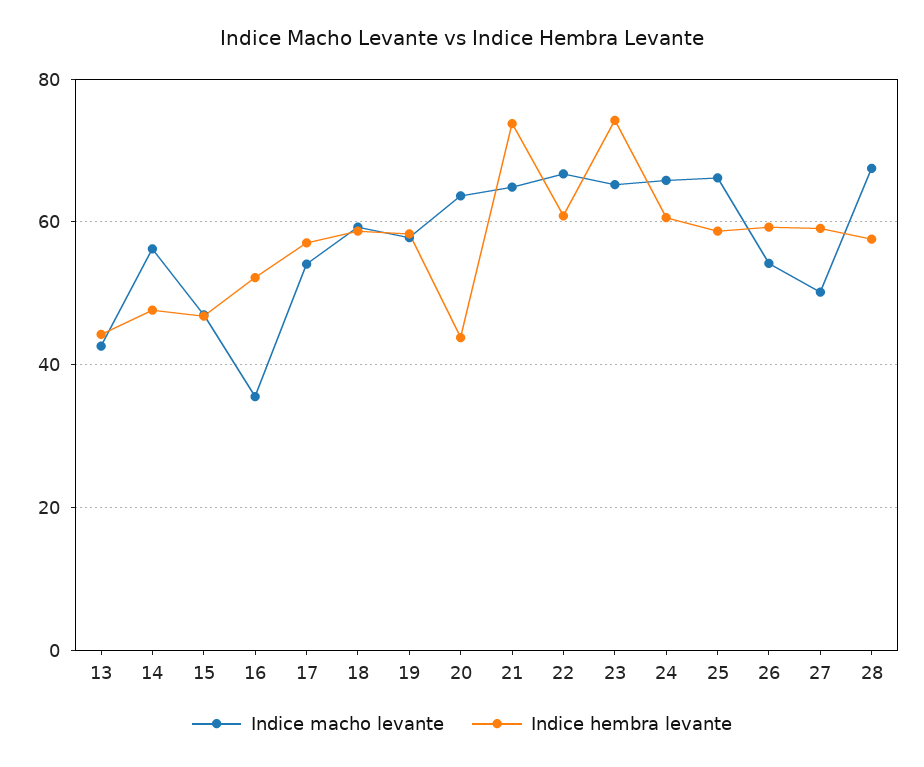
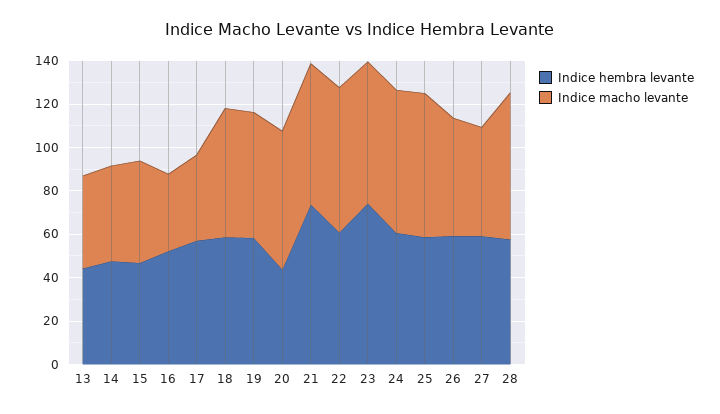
Indice macho levante, 14: 56 -> 45
Indice macho levante, 17: 54 -> 40

